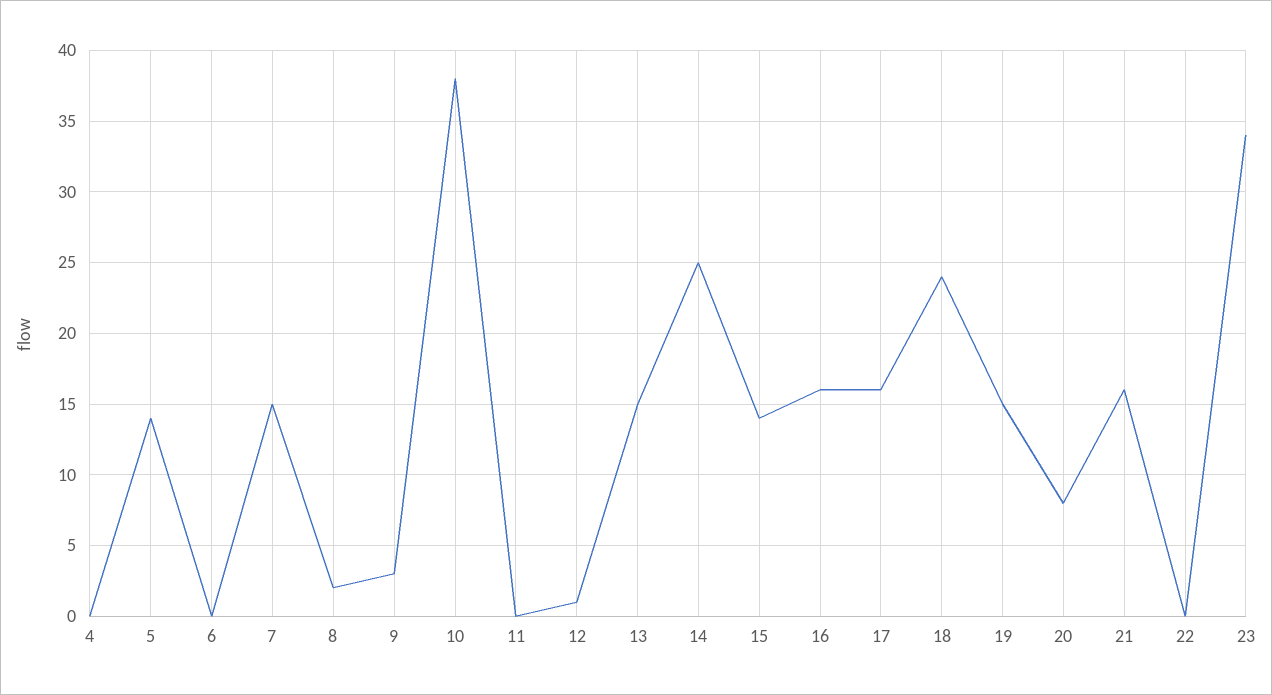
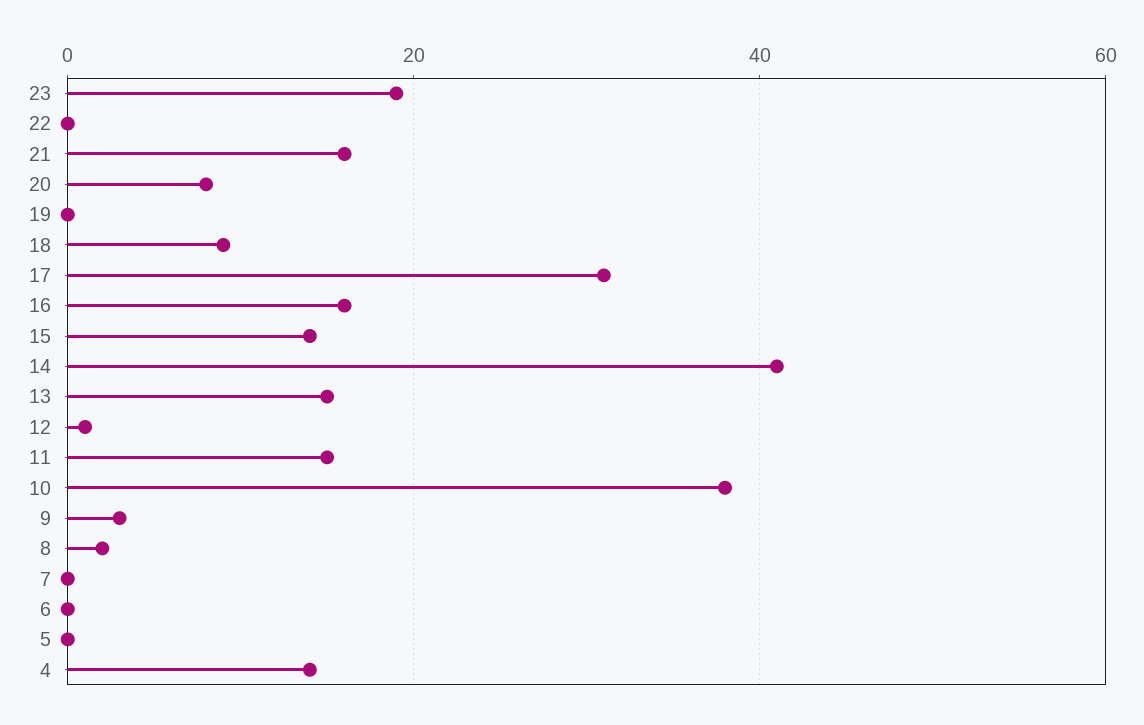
4: 0 -> 15
5: 14 -> 0
7: 15 -> 0
11: 0 -> 15
14: 25 -> 40
17: 16 -> 30
18: 24 -> 10
19: 15 -> 0
23: 34 -> 20

